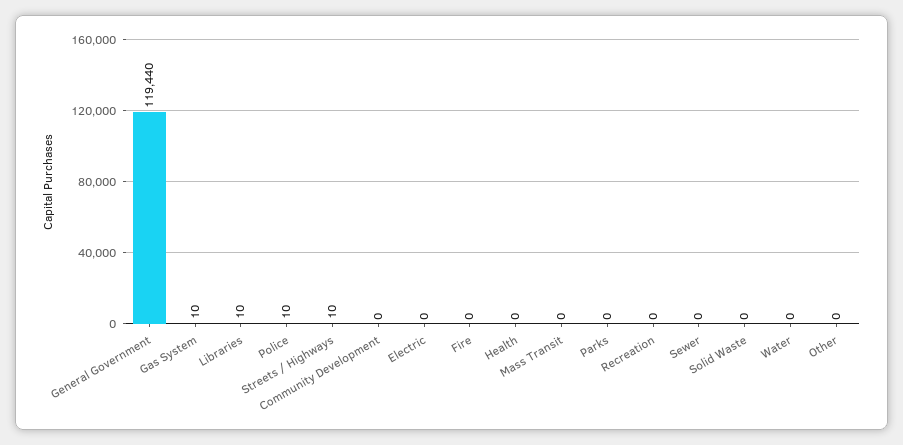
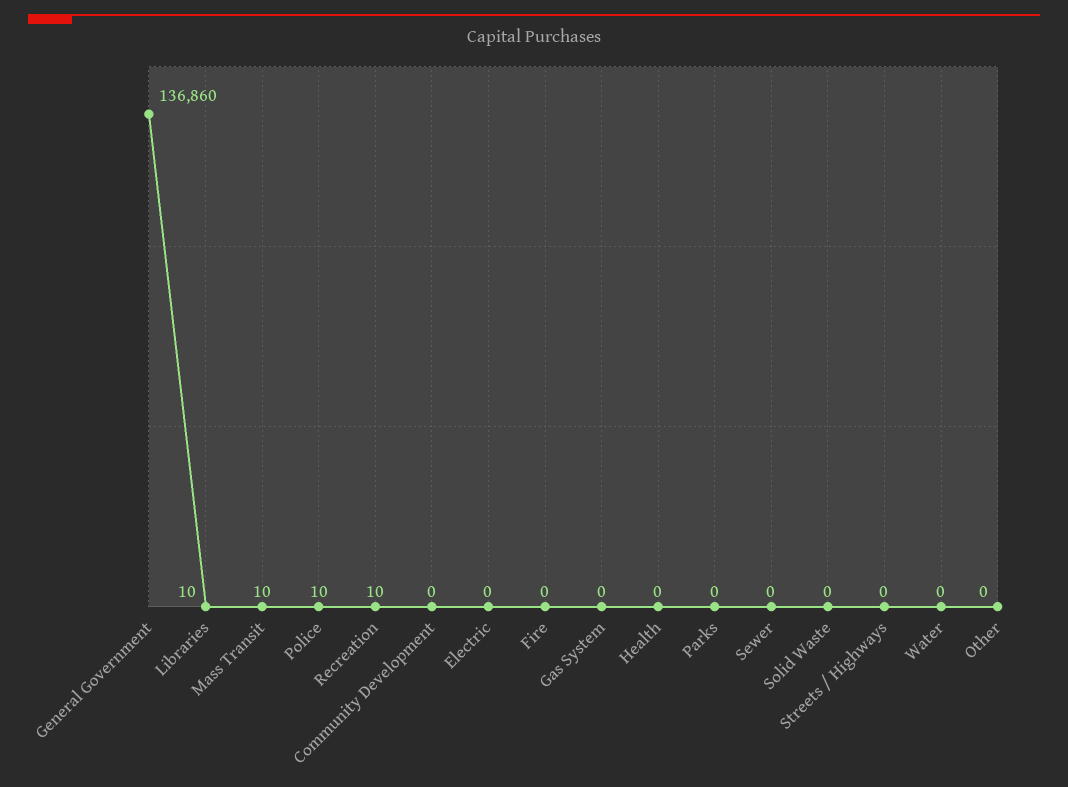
General Government: 119440 -> 136860
Gas System: 10 -> 0
Streets / Highways: 10 -> 0
Mass Transit: 0 -> 10
Recreation: 0 -> 10

